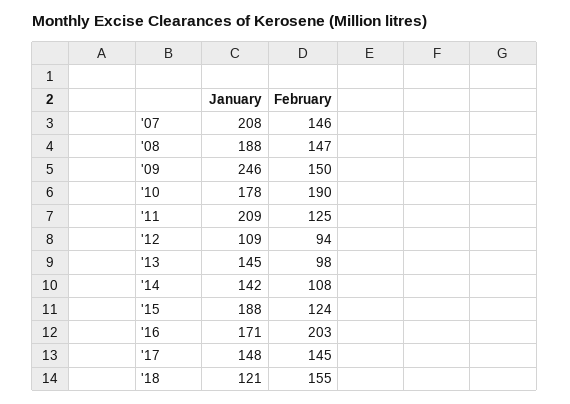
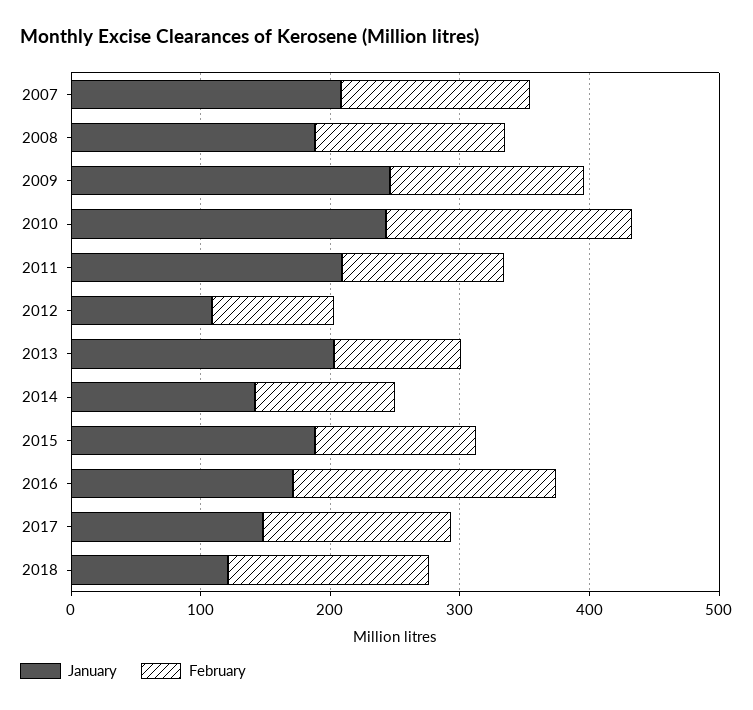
January, '10: 178 -> 240
January, '13: 145 -> 200

